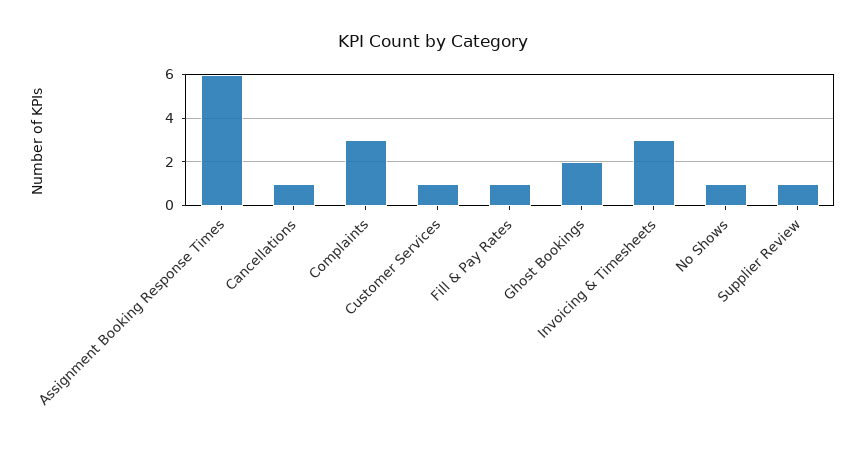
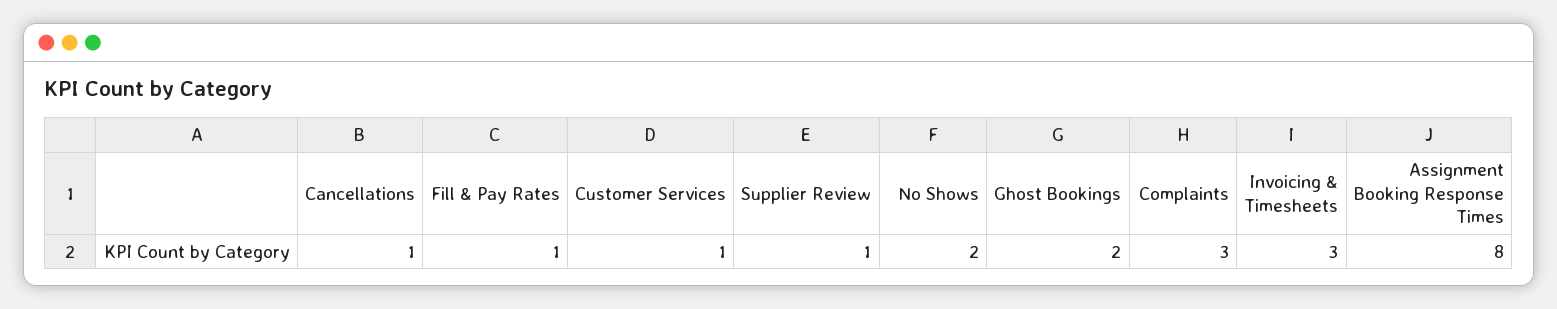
Assignment Booking Response Times: 6 -> 8
No Shows: 1 -> 2

